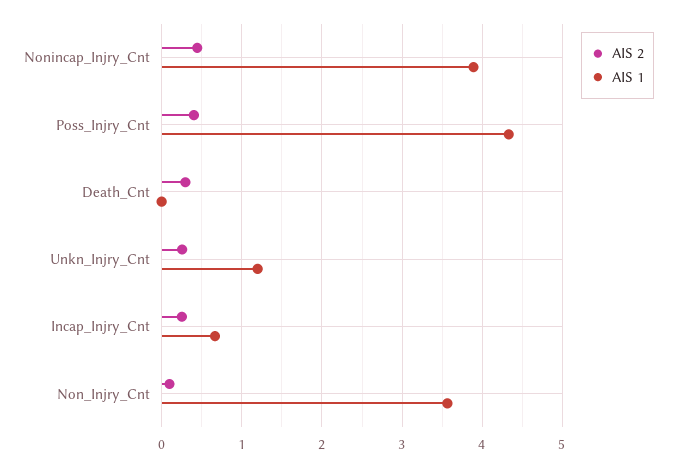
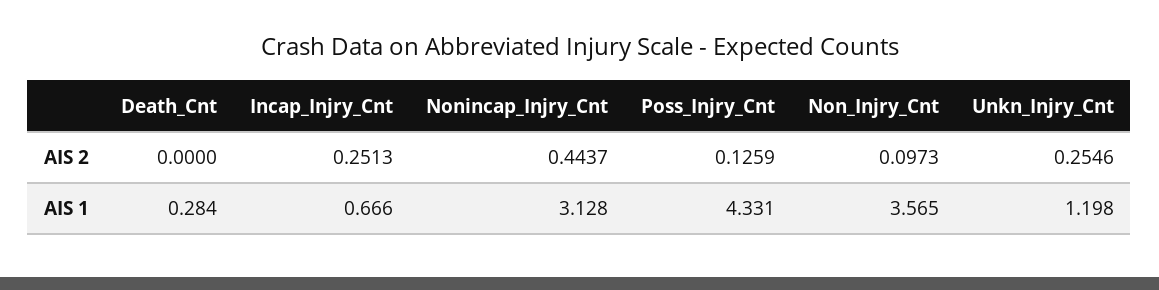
AIS 1, Nonincap_Injry_Cnt: 3.9 -> 3.128
AIS 2, Poss_Injry_Cnt: 0.4 -> 0.1259
AIS 2, Death_Cnt: 0.3 -> 0
AIS 1, Death_Cnt: 0 -> 0.284

